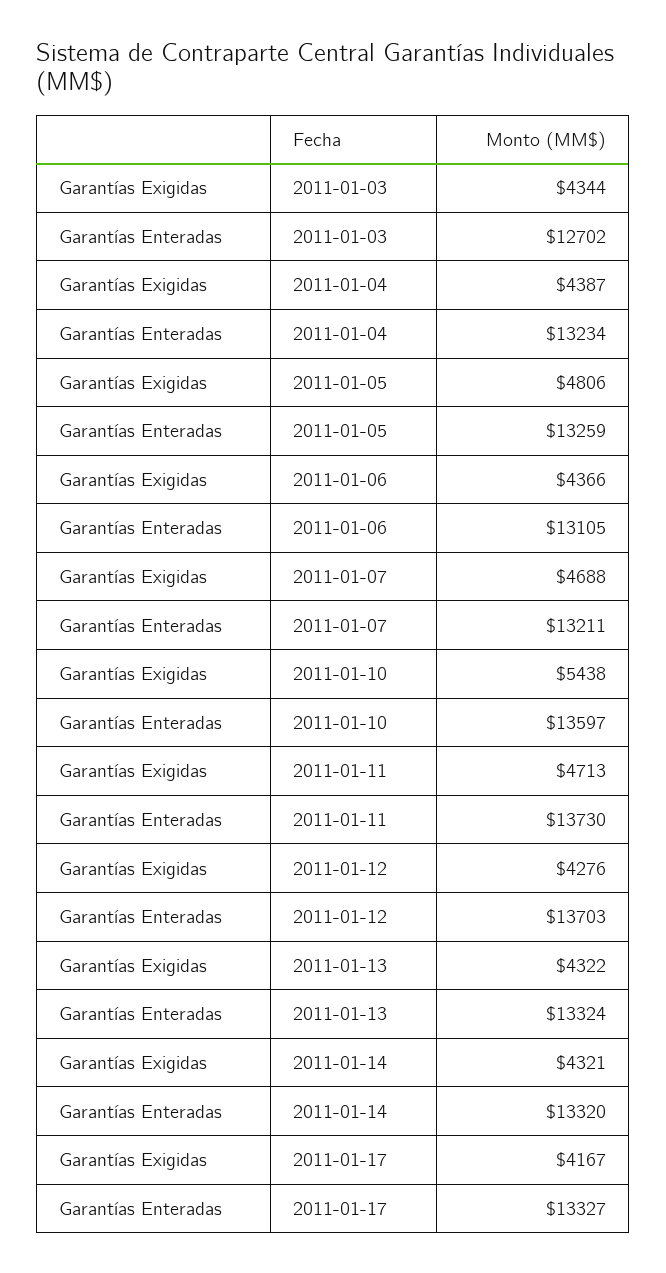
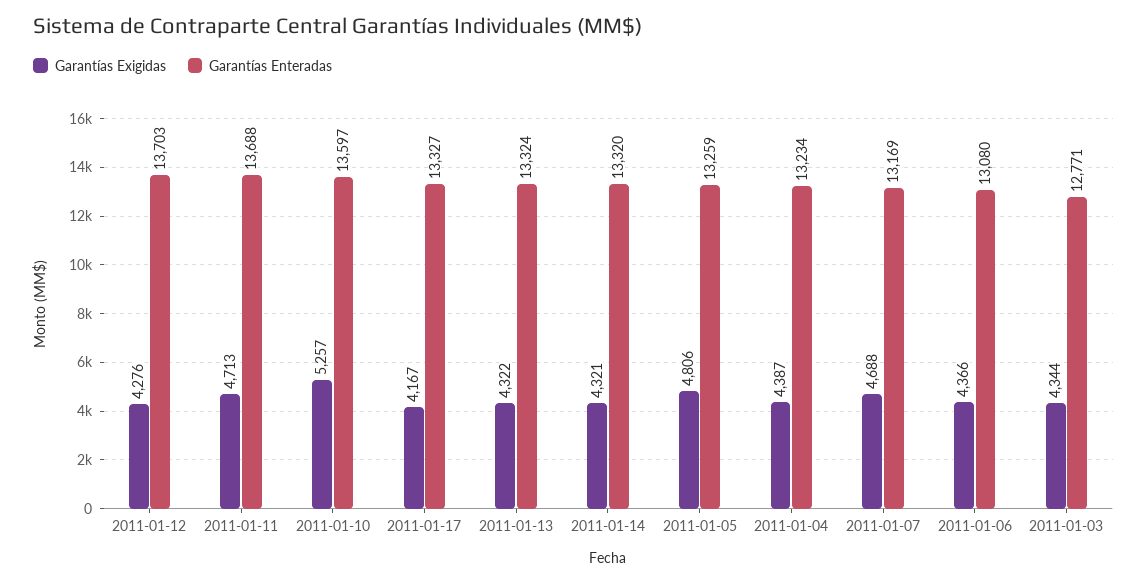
Garantías Enteradas, 2011-01-03: 12702 -> 12771
Garantías Enteradas, 2011-01-06: 13105 -> 13080
Garantías Enteradas, 2011-01-07: 13211 -> 13169
Garantías Exigidas, 2011-01-10: 5438 -> 5257
Garantías Enteradas, 2011-01-11: 13730 -> 13688

